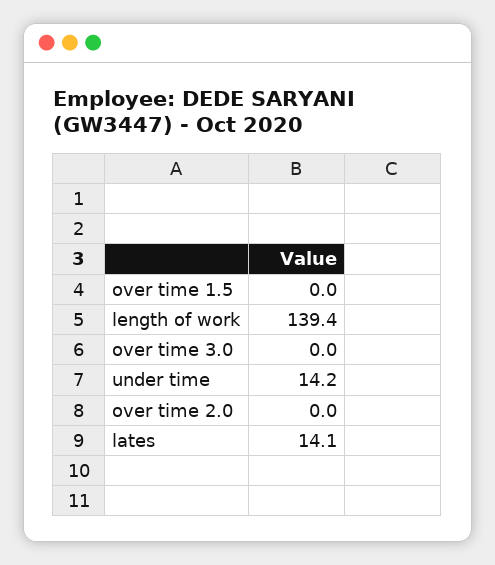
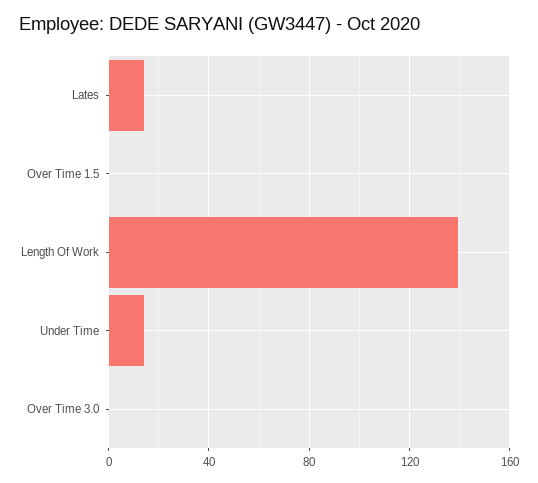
over time 2.0: 0 -> none

